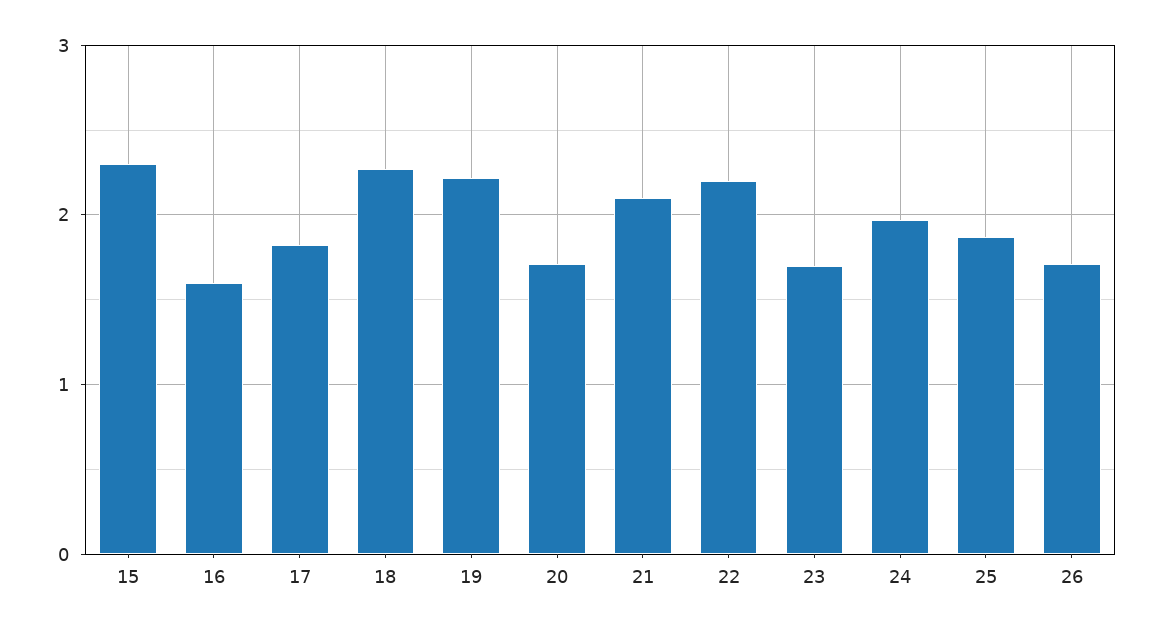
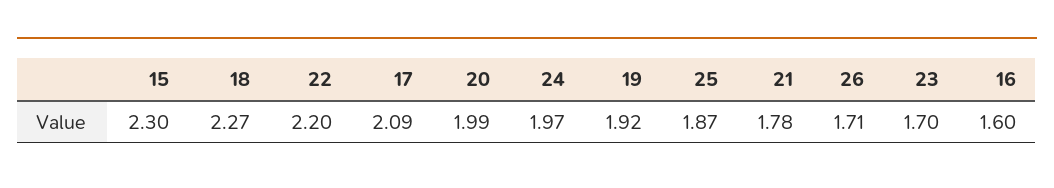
17: 1.8 -> 2.09
19: 2.2 -> 1.92
20: 1.7 -> 1.99
21: 2.1 -> 1.78

